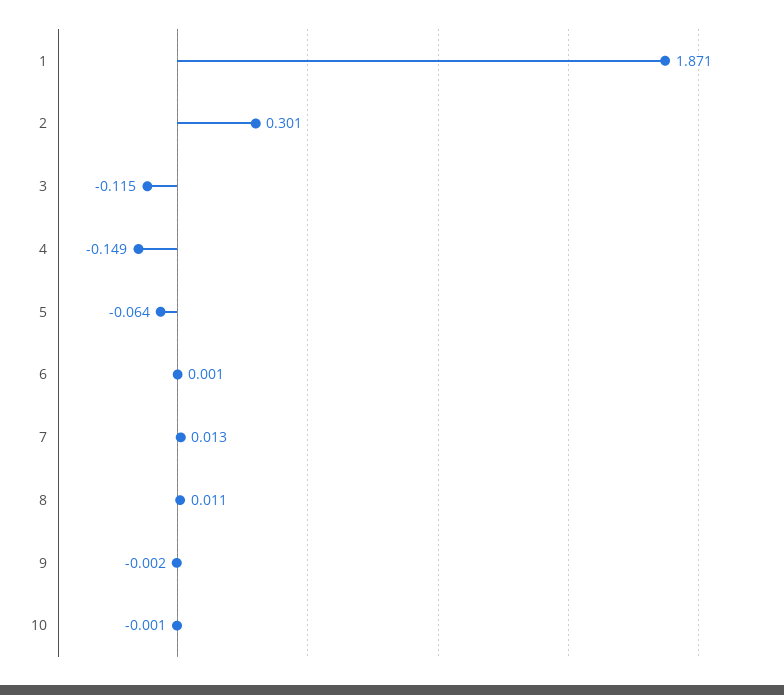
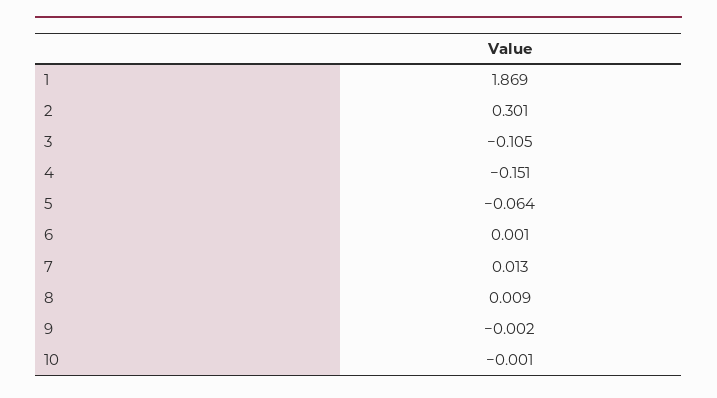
1: 1.871 -> 1.869
3: -0.115 -> -0.105
4: -0.149 -> -0.151
8: 0.011 -> 0.009

